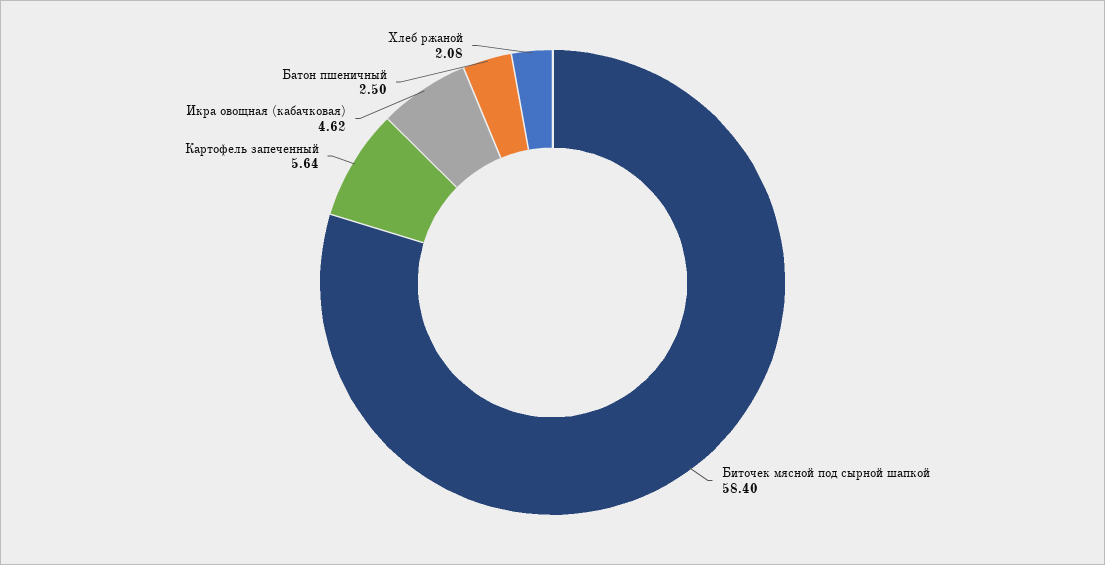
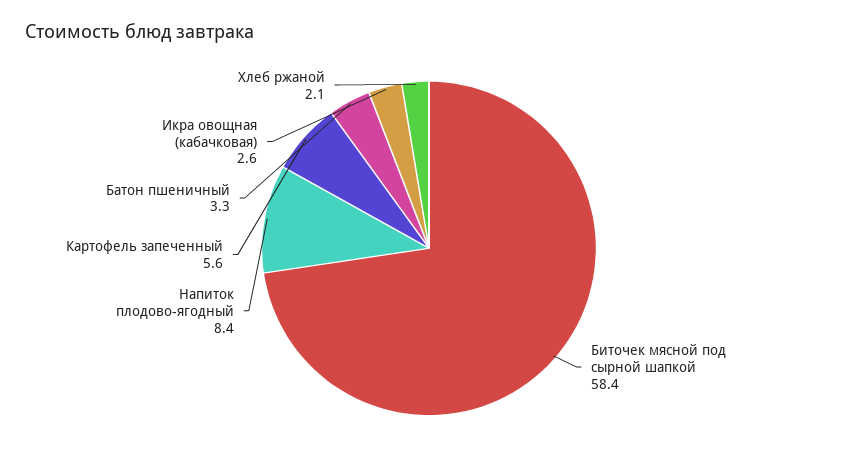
Икра овощная (кабачковая): 4.62 -> 2.6
Батон пшеничный: 2.5 -> 3.3
Напиток плодово-ягодный: none -> 8.4

